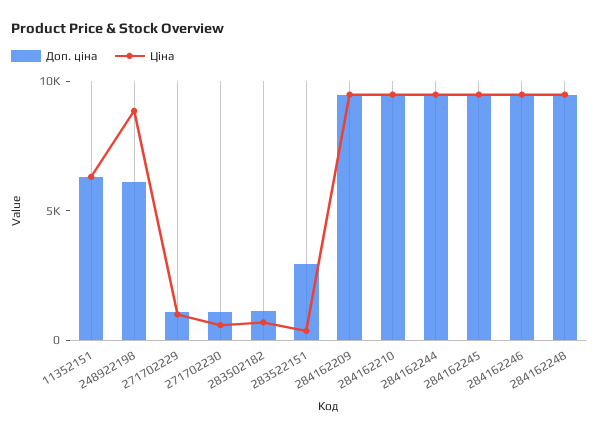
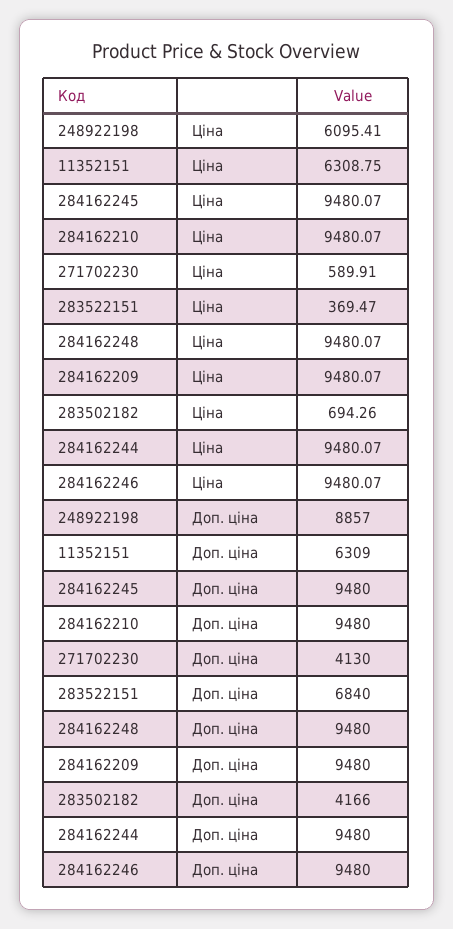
Доп. ціна, 248922198: 6000 -> 8857
Ціна, 248922198: 9000 -> 6095.41
Доп. ціна, 271702229: 1000 -> none
Ціна, 271702229: 1000 -> none
Доп. ціна, 271702230: 1000 -> 4130
Доп. ціна, 283502182: 1000 -> 4166
Доп. ціна, 283522151: 3000 -> 6840

